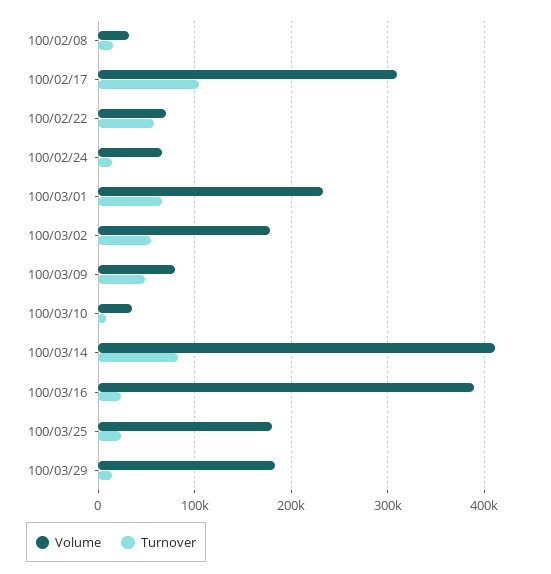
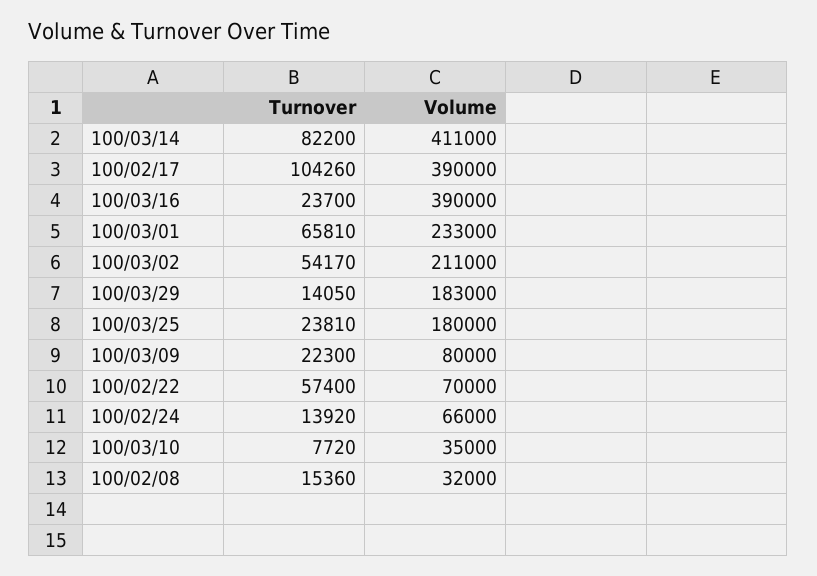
Volume, 100/02/17: 310000 -> 390000
Volume, 100/03/02: 180000 -> 211000
Turnover, 100/03/09: 50000 -> 22300

